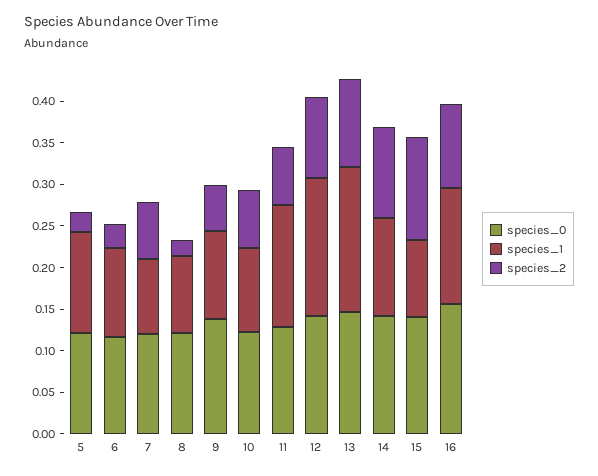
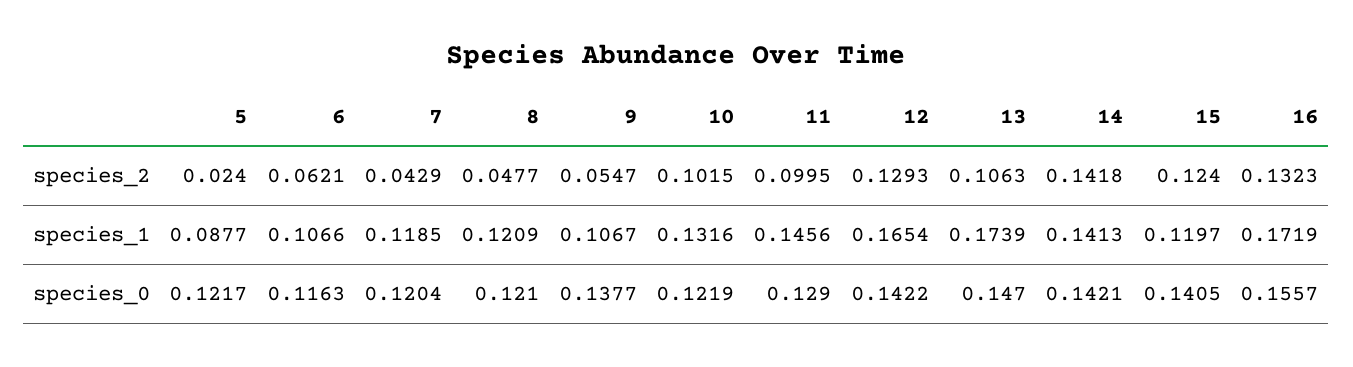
species_1, 5: 0.12 -> 0.0877
species_2, 6: 0.03 -> 0.0621
species_1, 7: 0.09 -> 0.1185
species_2, 7: 0.07 -> 0.0429
species_1, 8: 0.09 -> 0.1209
species_2, 8: 0.02 -> 0.0477
species_1, 10: 0.1 -> 0.1316
species_2, 10: 0.07 -> 0.1015
species_2, 11: 0.07 -> 0.0995
species_2, 12: 0.1 -> 0.1293
species_1, 14: 0.12 -> 0.1413
species_2, 14: 0.11 -> 0.1418
species_1, 15: 0.09 -> 0.1197
species_1, 16: 0.14 -> 0.1719
species_2, 16: 0.1 -> 0.1323

